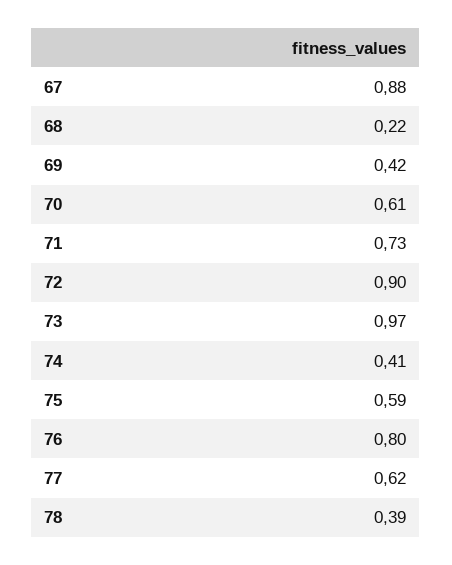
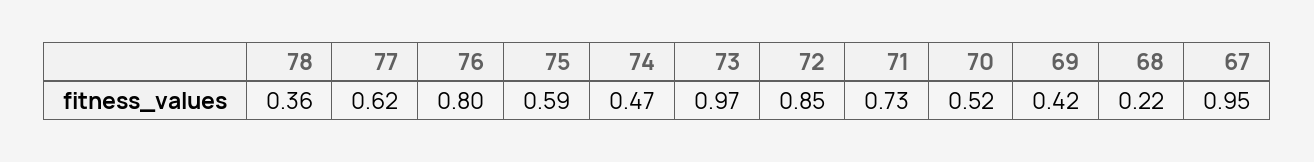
67: 0.88 -> 0.95
70: 0.61 -> 0.52
72: 0.9 -> 0.85
74: 0.41 -> 0.47
78: 0.39 -> 0.36

